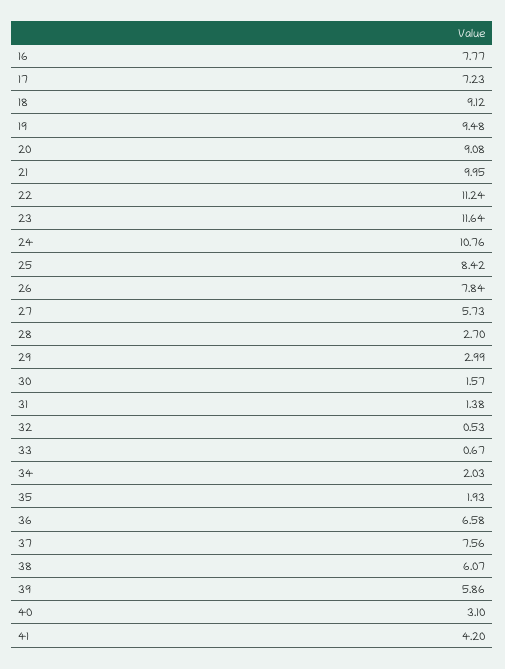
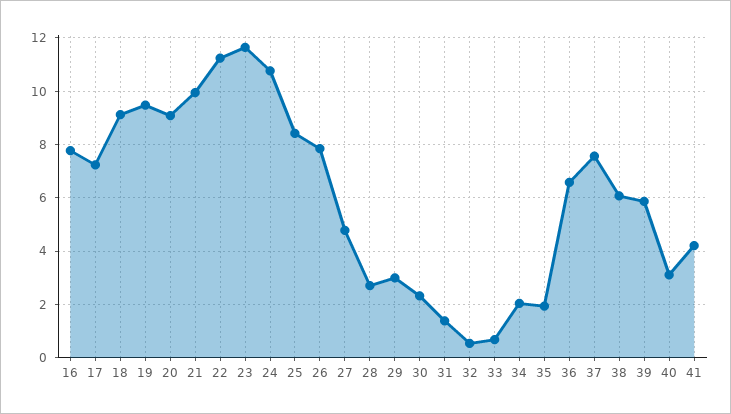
27: 5.73 -> 4.75
30: 1.57 -> 2.25

